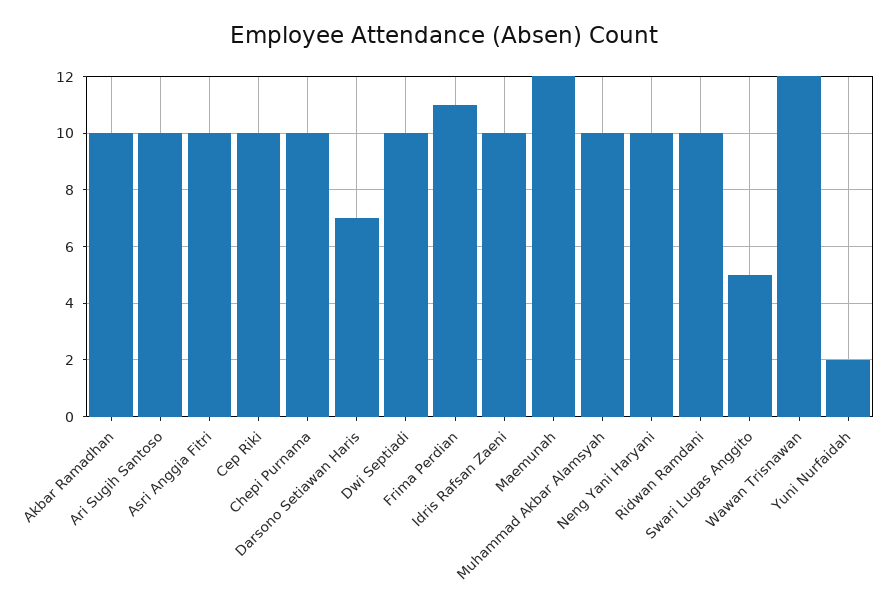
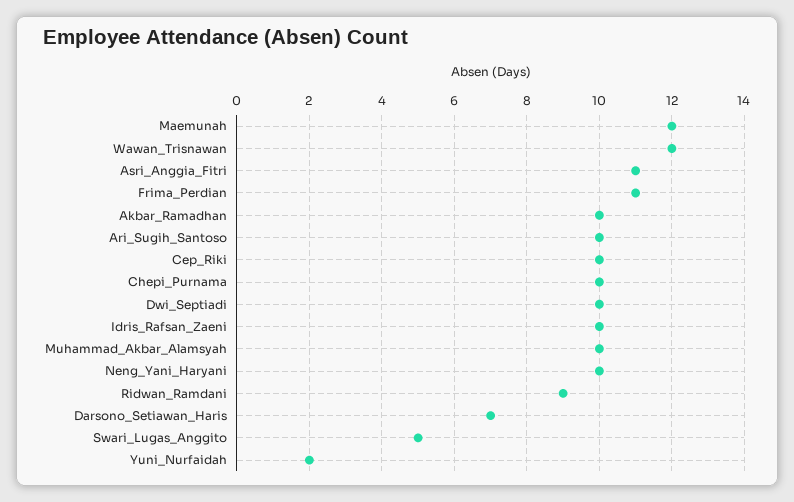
Asri Anggia Fitri: 10 -> 11
Ridwan Ramdani: 10 -> 9

